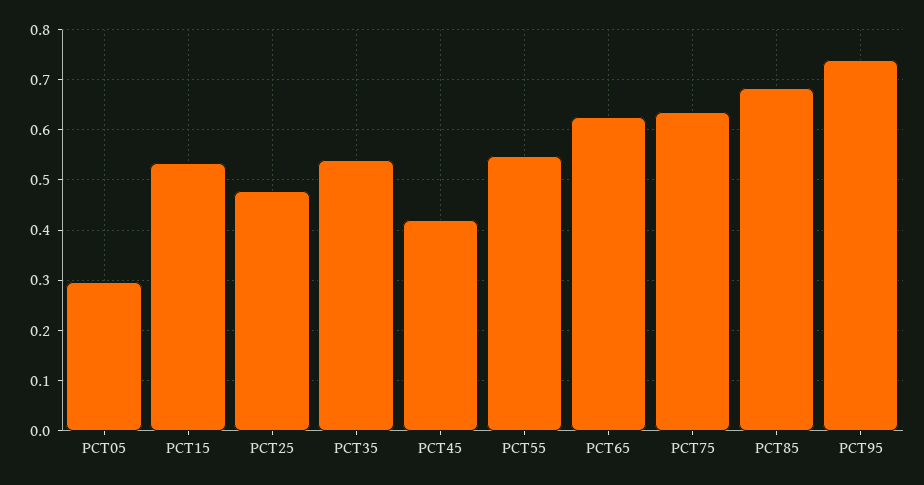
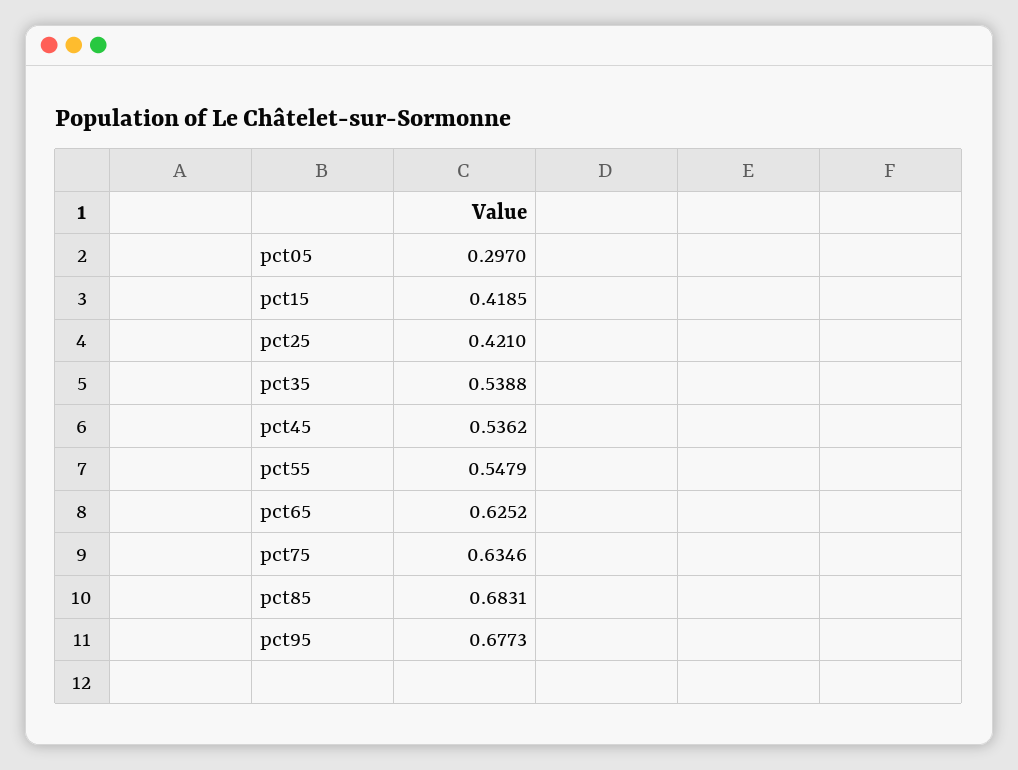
PCT15: 0.54 -> 0.4185
PCT25: 0.48 -> 0.421
PCT45: 0.42 -> 0.5362
PCT95: 0.74 -> 0.6773

